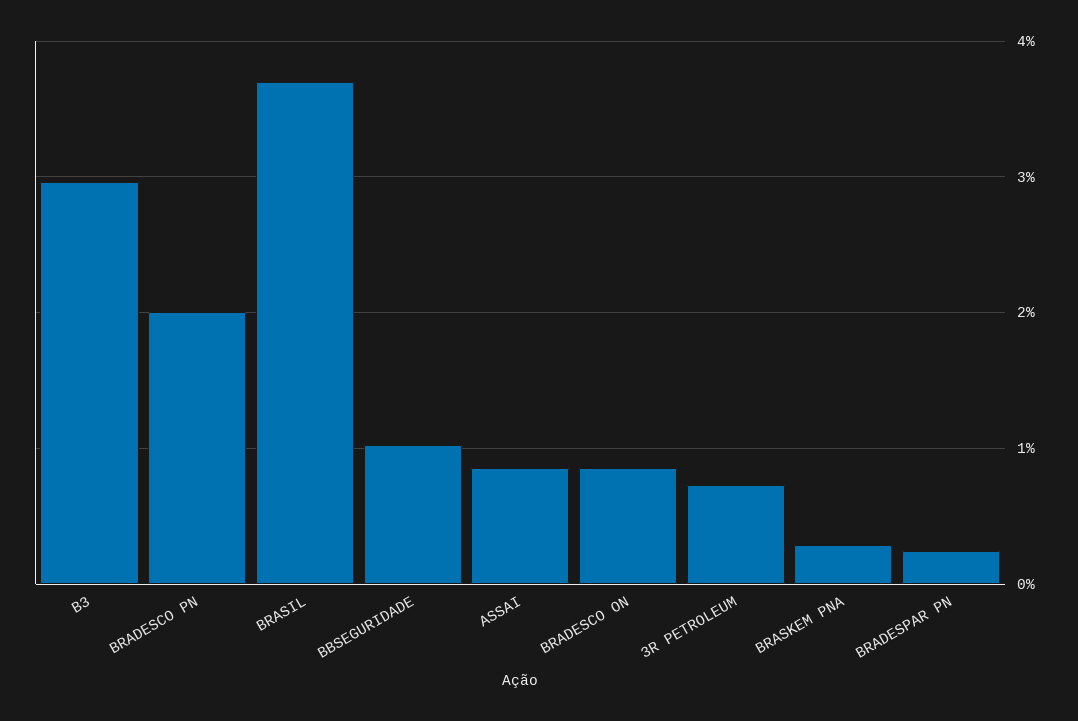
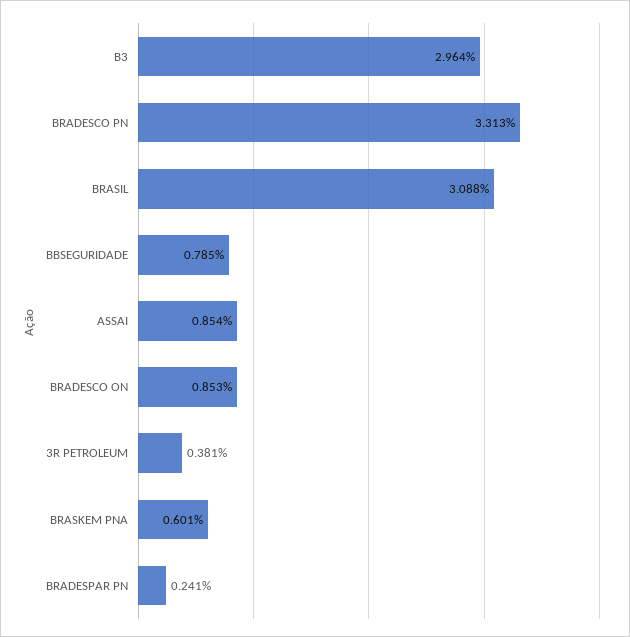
BRADESCO PN: 2 -> 3.313
BRASIL: 3.7 -> 3.088
BBSEGURIDADE: 1 -> 0.785
3R PETROLEUM: 0.7 -> 0.381
BRASKEM PNA: 0.3 -> 0.601

